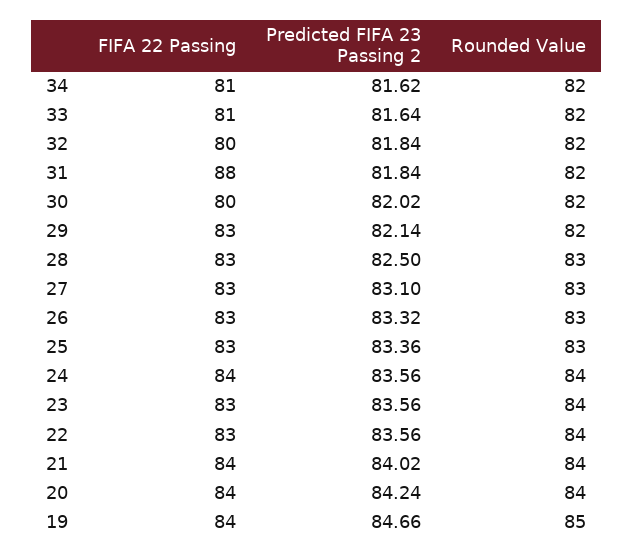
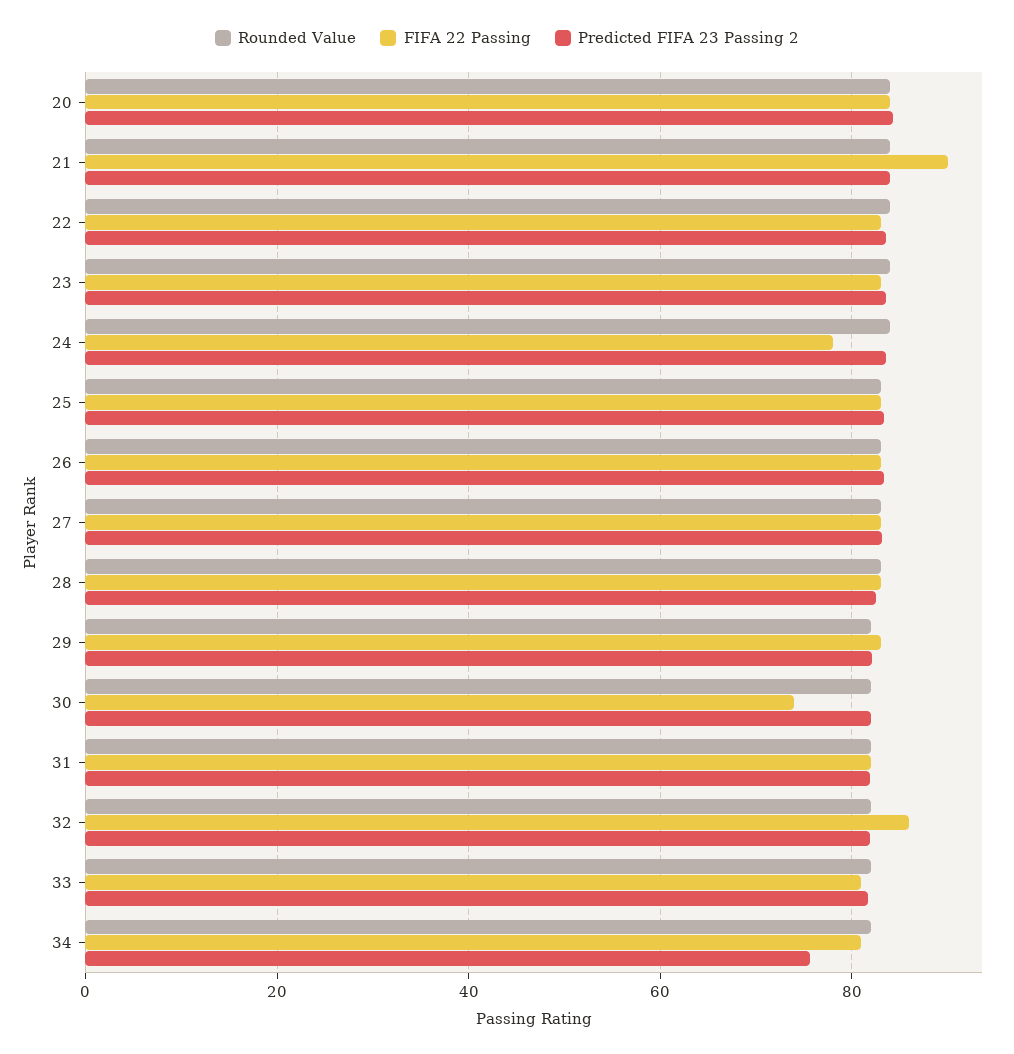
Predicted FIFA 23 Passing 2, 34: 81.62 -> 76
FIFA 22 Passing, 32: 80 -> 86
FIFA 22 Passing, 31: 88 -> 82
FIFA 22 Passing, 30: 80 -> 74
FIFA 22 Passing, 24: 84 -> 78
FIFA 22 Passing, 21: 84 -> 90
FIFA 22 Passing, 19: 84 -> none
Predicted FIFA 23 Passing 2, 19: 84.66 -> none
Rounded Value, 19: 85 -> none

